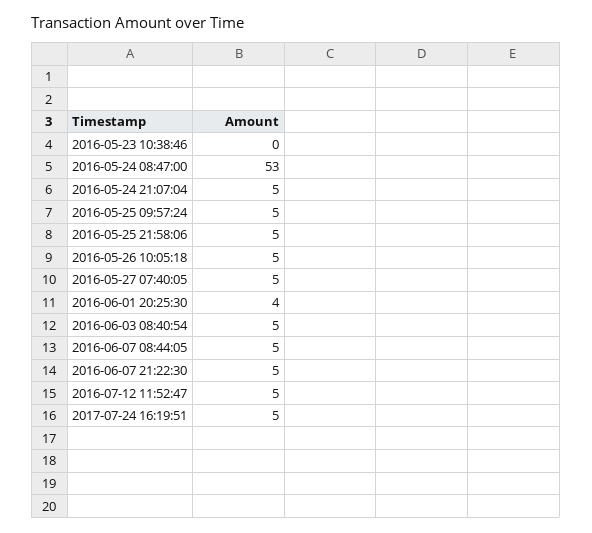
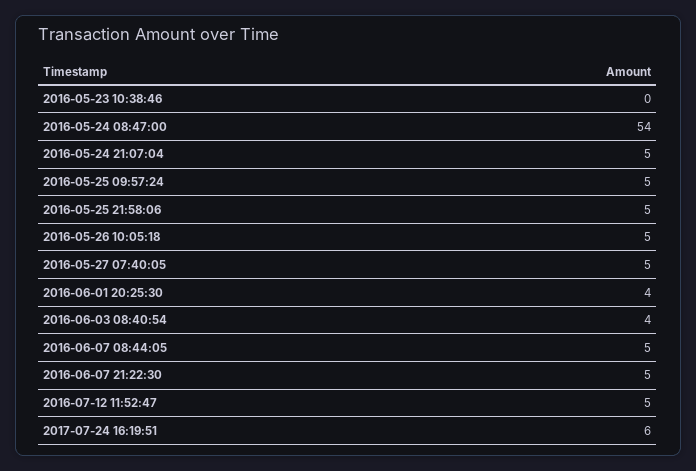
2016-05-24 08:47:00: 53 -> 54
2016-06-03 08:40:54: 5 -> 4
2017-07-24 16:19:51: 5 -> 6

